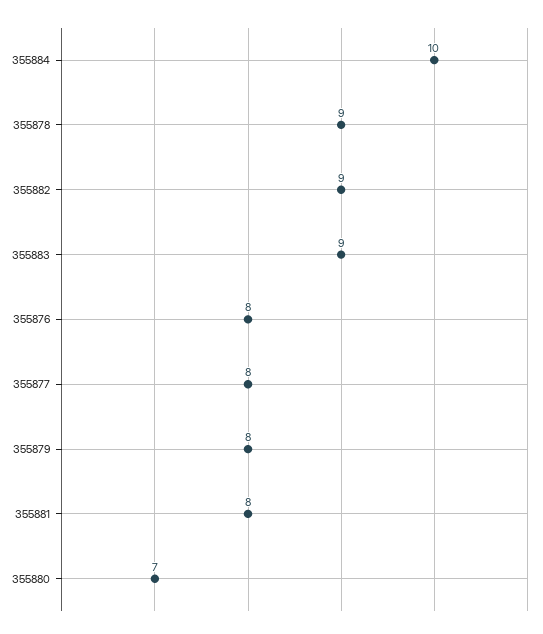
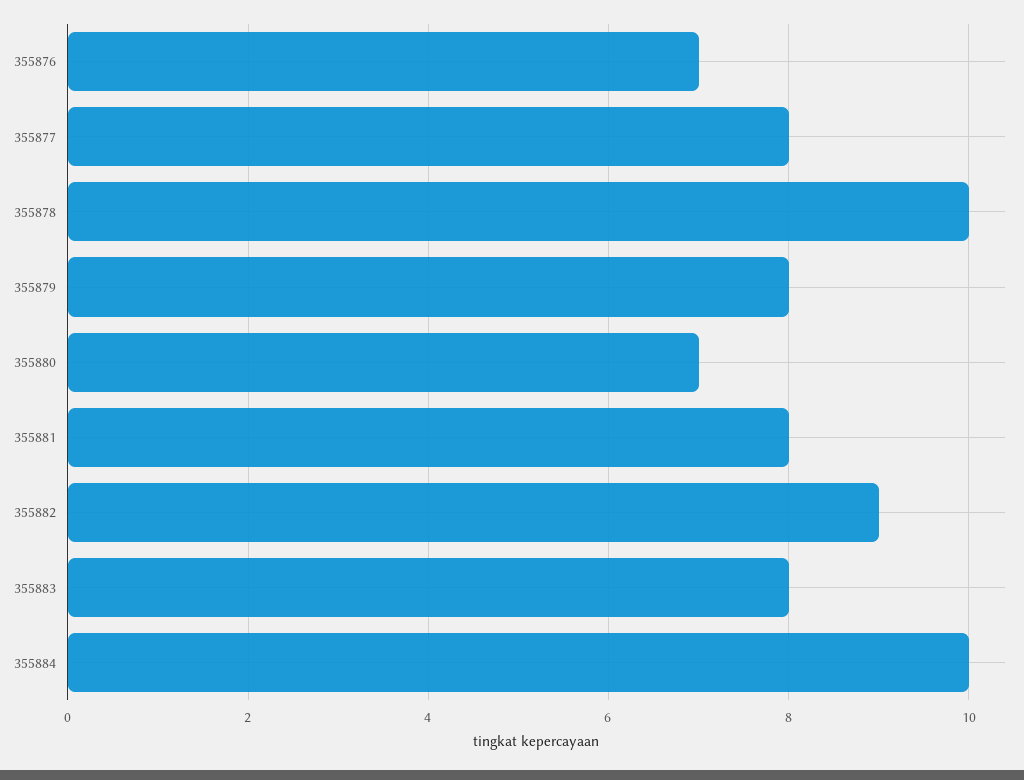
355878: 9 -> 10
355883: 9 -> 8
355876: 8 -> 7

